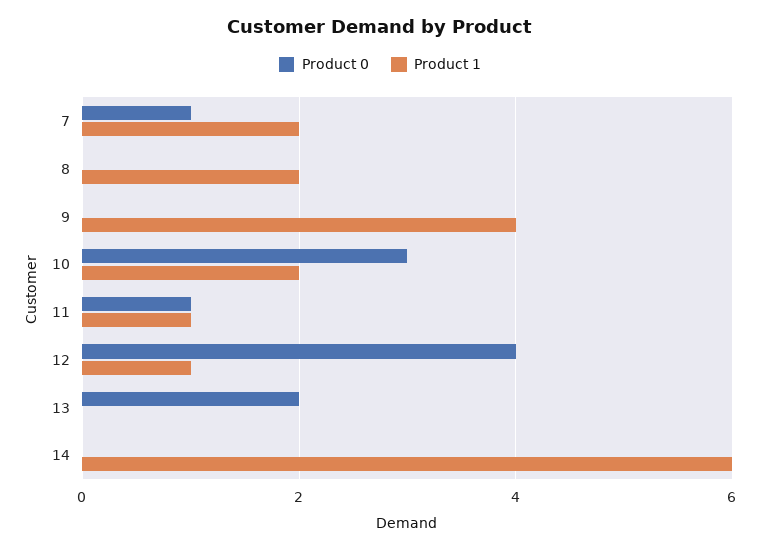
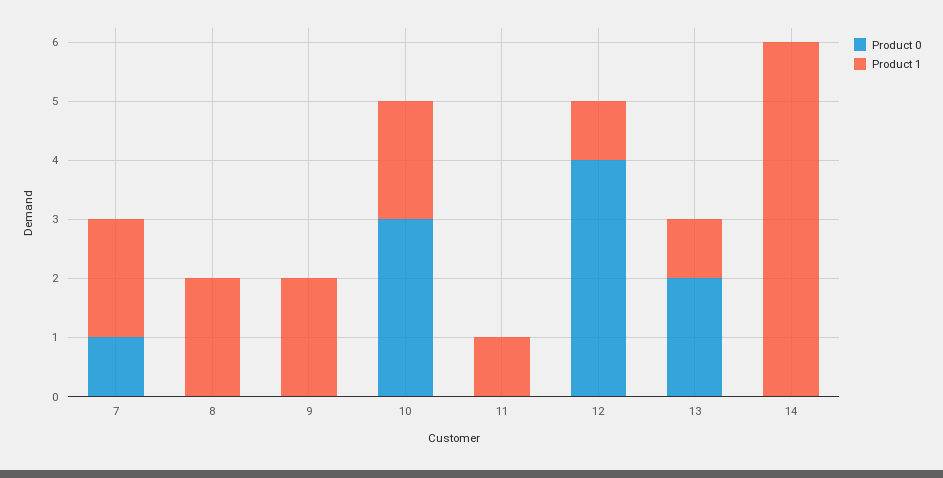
Product 1, 9: 4 -> 2
Product 0, 11: 1 -> 0
Product 1, 13: 0 -> 1

